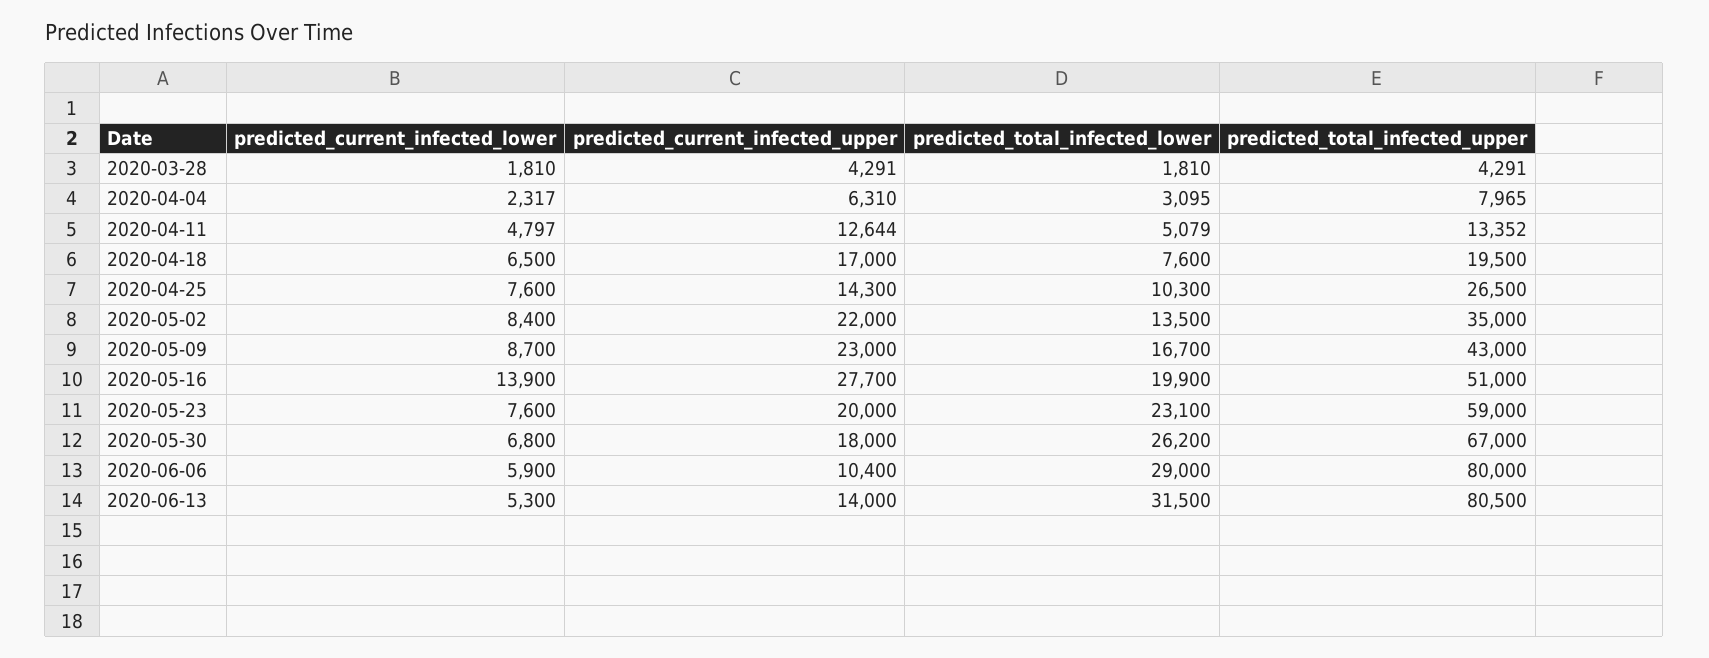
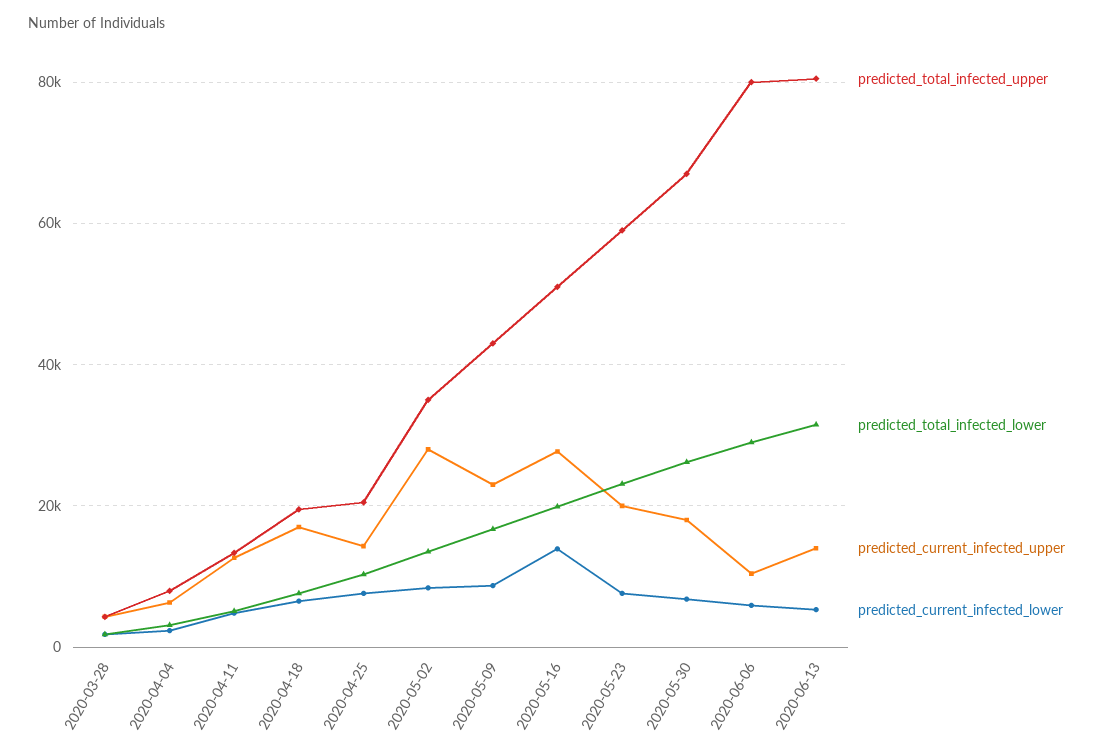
predicted_total_infected_upper, 2020-04-25: 26500 -> 20000
predicted_current_infected_upper, 2020-05-02: 22000 -> 28000

